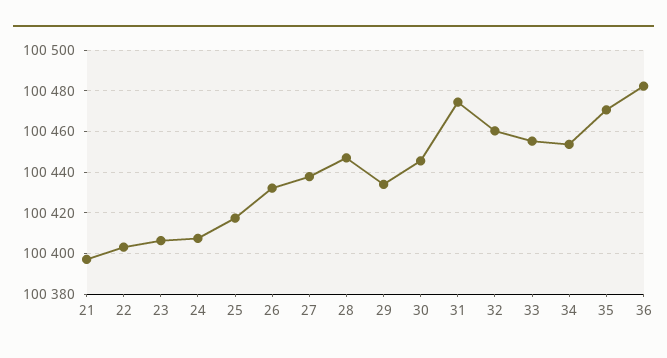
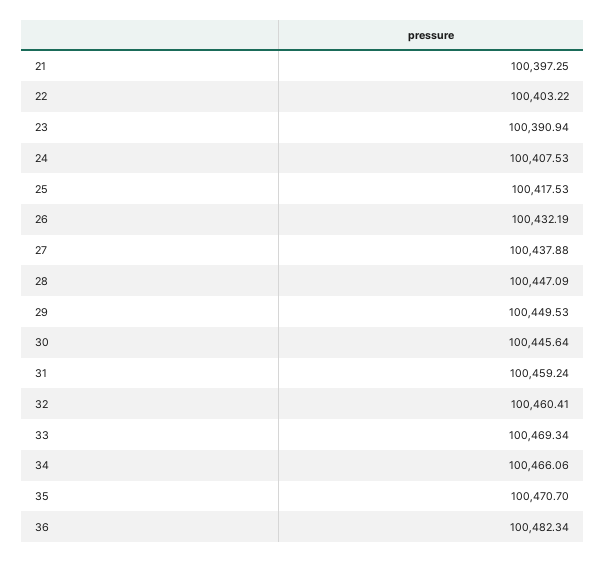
23: 100405 -> 100390.94
29: 100435 -> 100449.53
31: 100475 -> 100459.24
33: 100455 -> 100469.34
34: 100455 -> 100466.06

